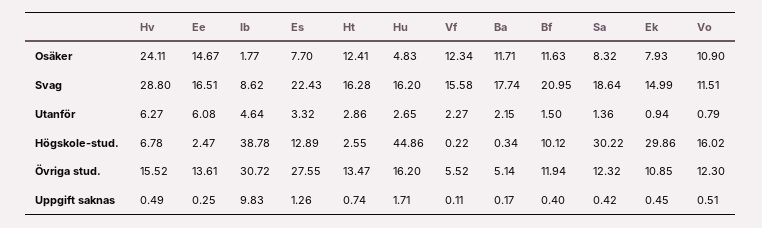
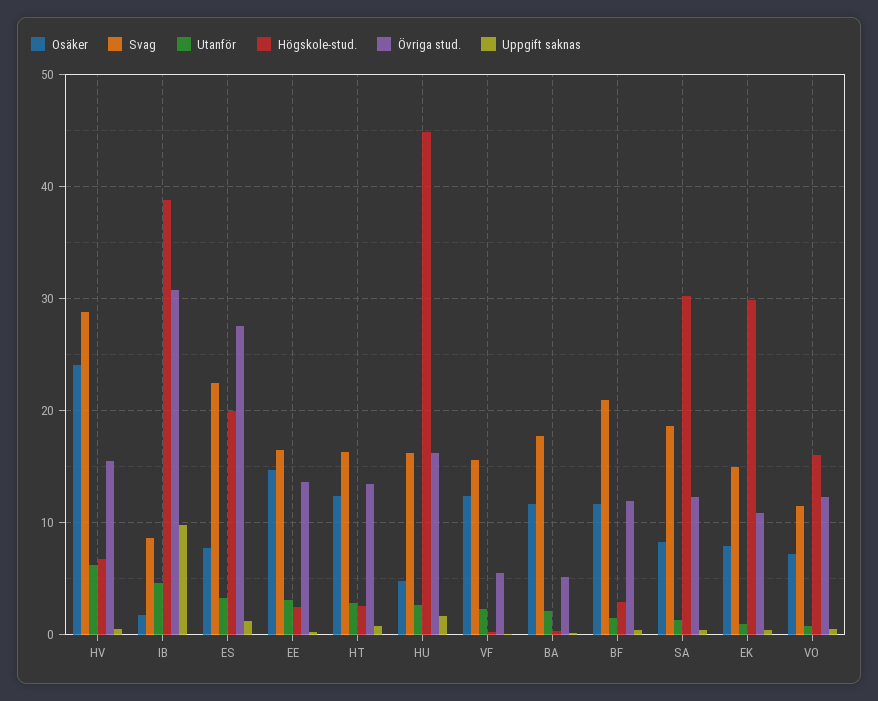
Osäker, Vo: 10.9 -> 7
Utanför, Ee: 6.08 -> 3
Högskole-stud., Es: 12.89 -> 20
Högskole-stud., Bf: 10.12 -> 3

